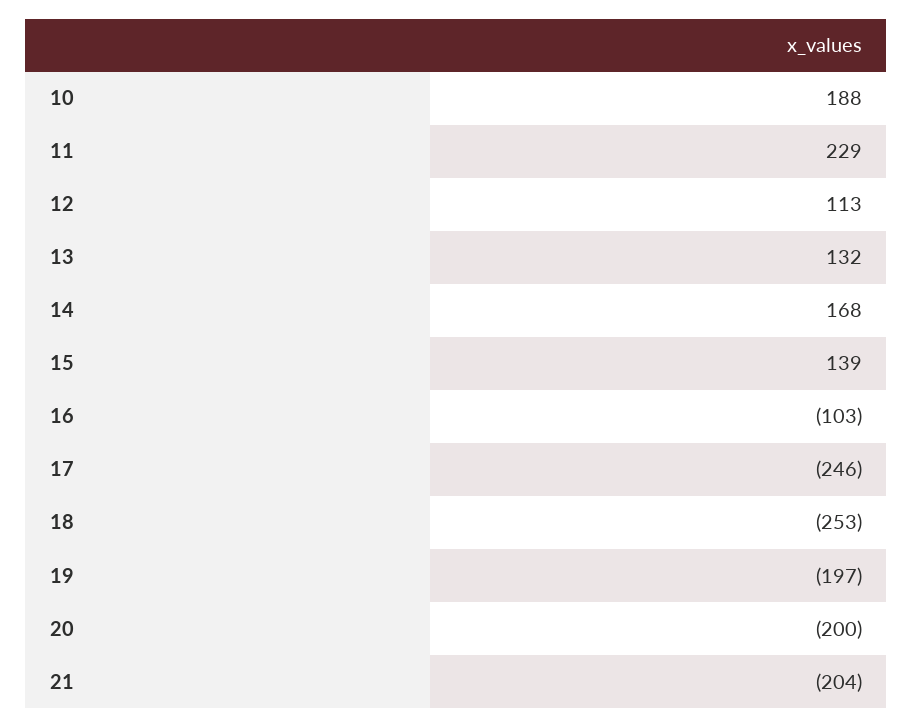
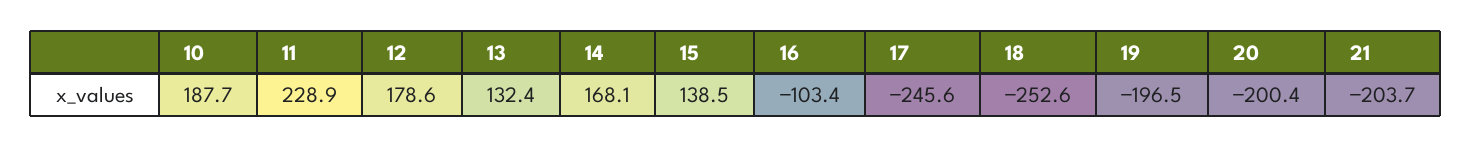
12: 113 -> 178.6

